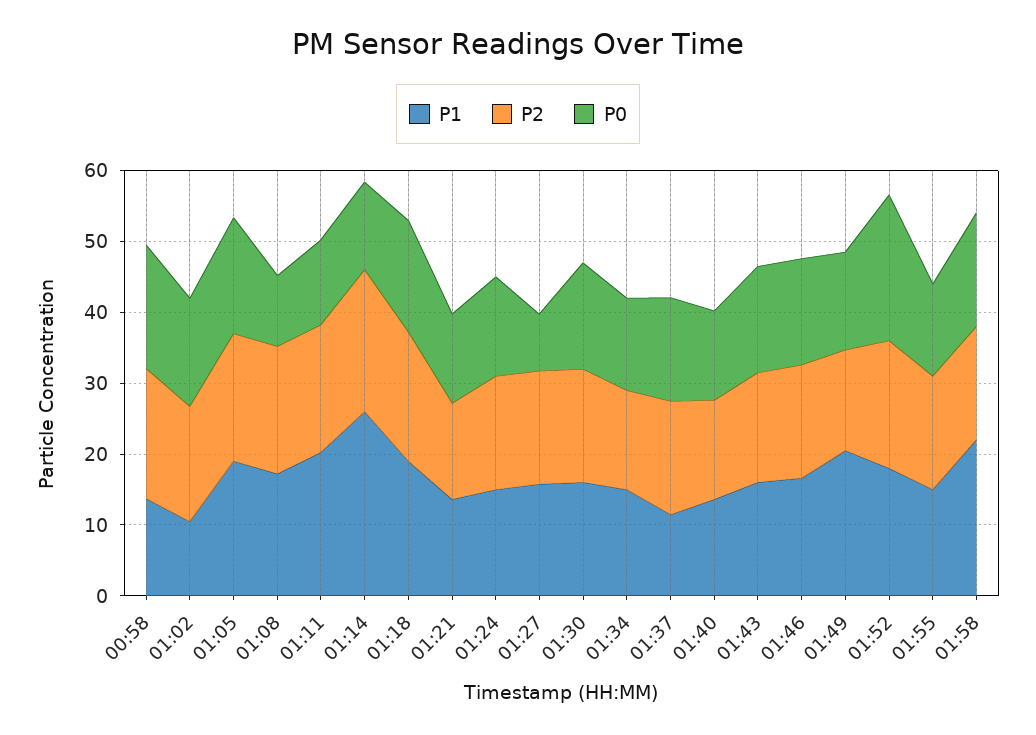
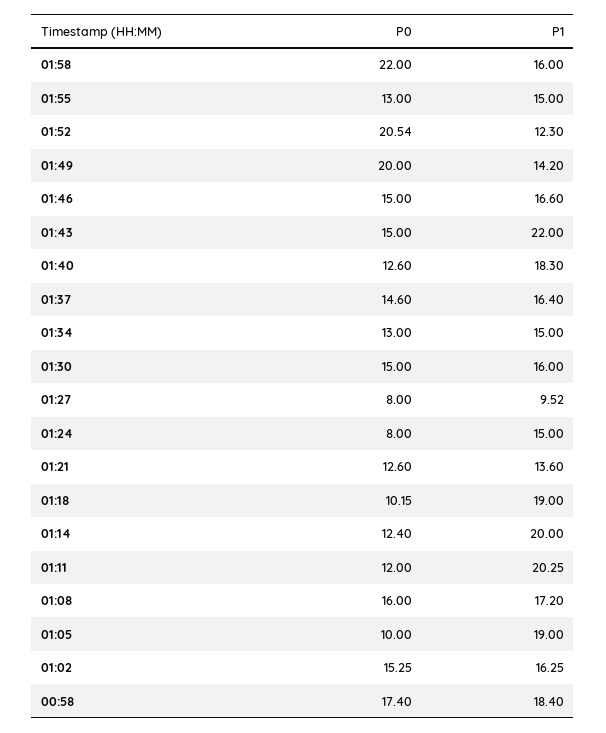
P1, 00:58: 14 -> 18.4
P2, 00:58: 18 -> none
P1, 01:02: 10 -> 16.25
P2, 01:02: 16 -> none
P2, 01:05: 18 -> none
P0, 01:05: 16 -> 10
P2, 01:08: 18 -> none
P0, 01:08: 10 -> 16
P2, 01:11: 18 -> none
P1, 01:14: 26 -> 20
P2, 01:14: 20 -> none
P2, 01:18: 18 -> none
P0, 01:18: 16 -> 10.15
P2, 01:21: 14 -> none
P2, 01:24: 16 -> none
P0, 01:24: 14 -> 8
P1, 01:27: 16 -> 9.52
P2, 01:27: 16 -> none
P2, 01:30: 16 -> none
P2, 01:34: 14 -> none
P1, 01:37: 12 -> 16.4
P2, 01:37: 16 -> none
P1, 01:40: 14 -> 18.3
P2, 01:40: 14 -> none
P1, 01:43: 16 -> 22
P2, 01:43: 16 -> none
P2, 01:46: 16 -> none
P1, 01:49: 20 -> 14.2
P2, 01:49: 14 -> none
P0, 01:49: 14 -> 20
P1, 01:52: 18 -> 12.3
P2, 01:52: 18 -> none
P2, 01:55: 16 -> none
P1, 01:58: 22 -> 16
P2, 01:58: 16 -> none
P0, 01:58: 16 -> 22

